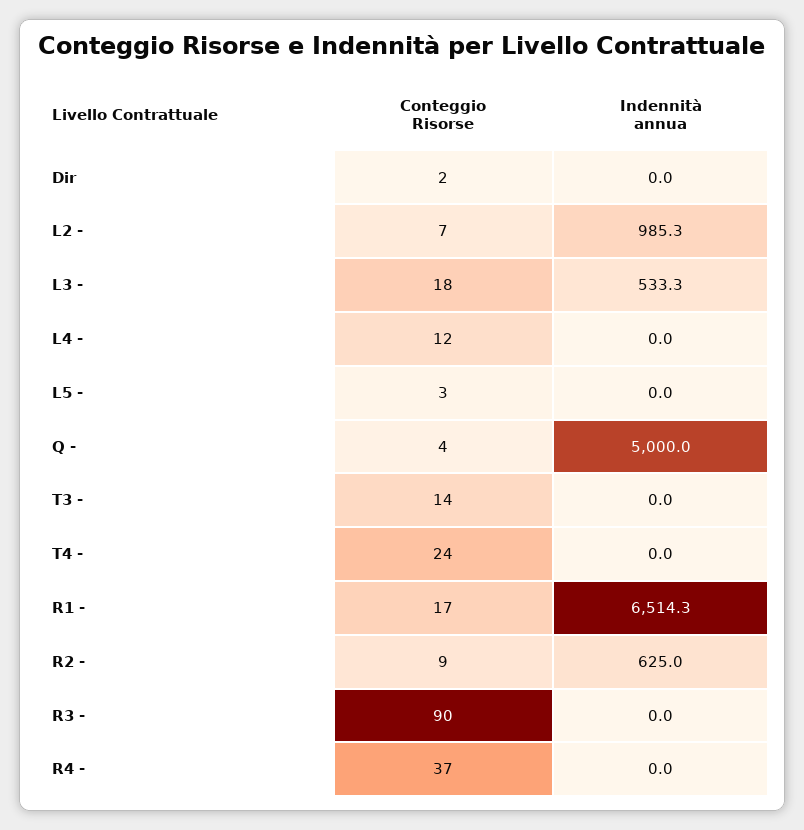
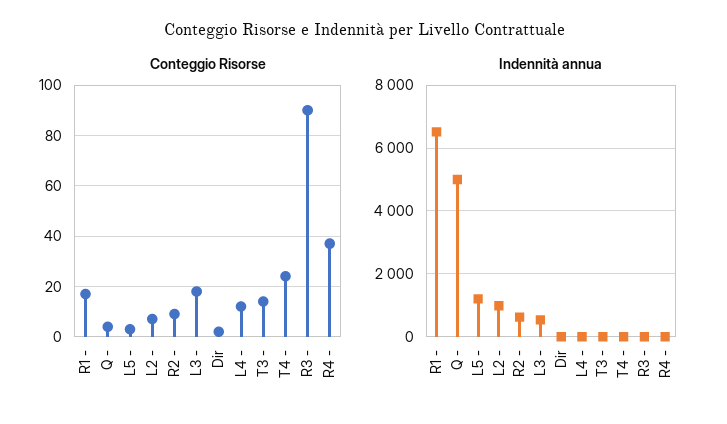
Indennità annua, L5 -: 0 -> 1200

